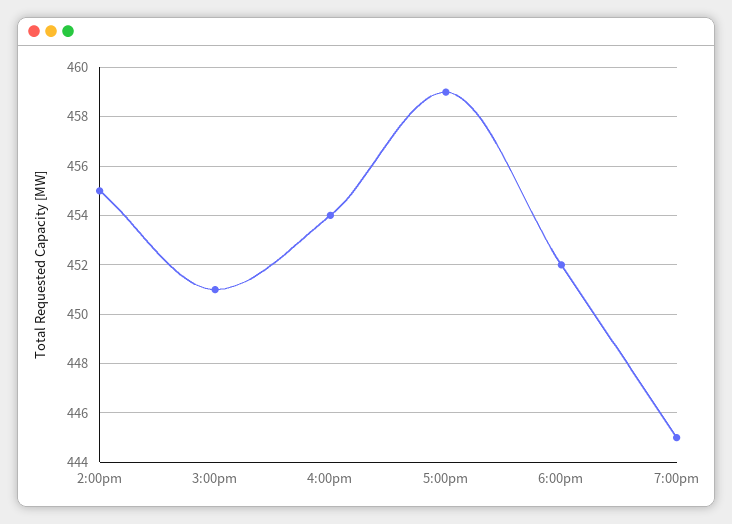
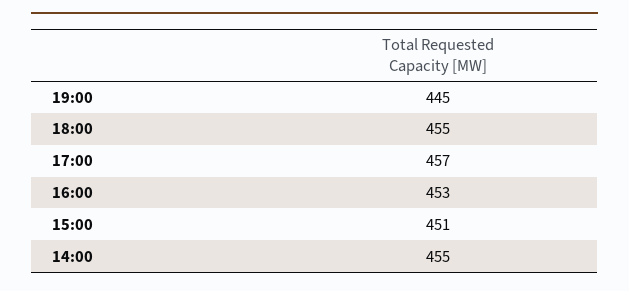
4:00pm: 454 -> 453
5:00pm: 459 -> 457
6:00pm: 452 -> 455

